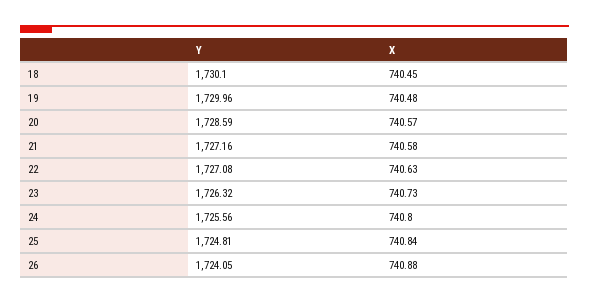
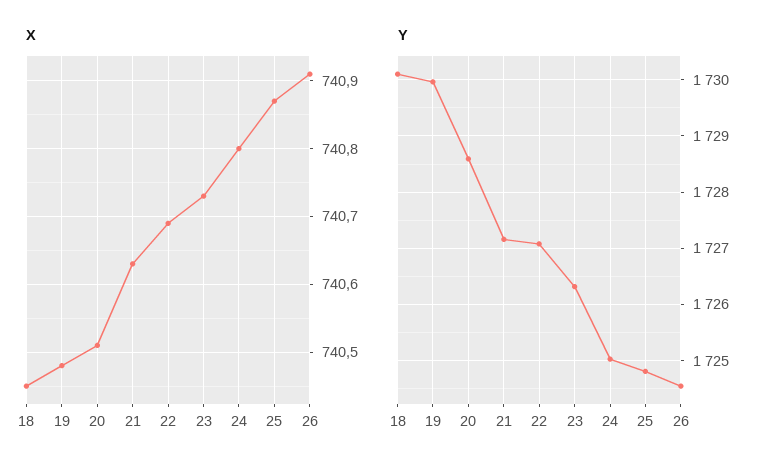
X, 20: 740.57 -> 740.51
X, 21: 740.58 -> 740.63
X, 22: 740.63 -> 740.69
Y, 24: 1725.56 -> 1725
X, 25: 740.84 -> 740.87
Y, 26: 1724.05 -> 1724.6
X, 26: 740.88 -> 740.91

